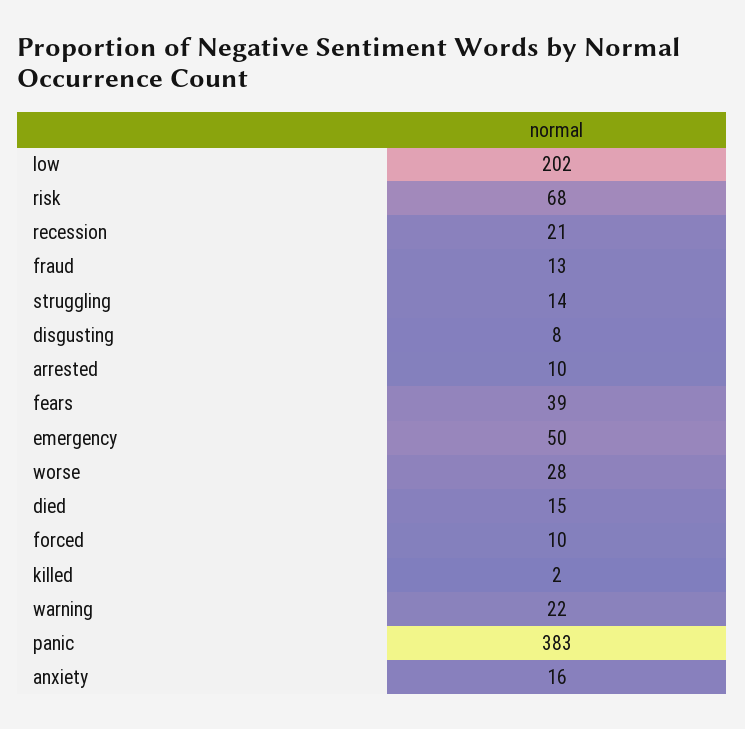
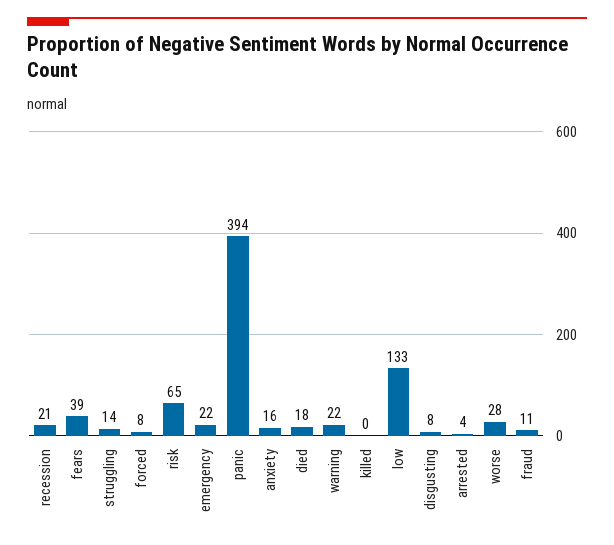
low: 202 -> 133
risk: 68 -> 65
fraud: 13 -> 11
arrested: 10 -> 4
emergency: 50 -> 22
died: 15 -> 18
forced: 10 -> 8
killed: 2 -> 0
panic: 383 -> 394

